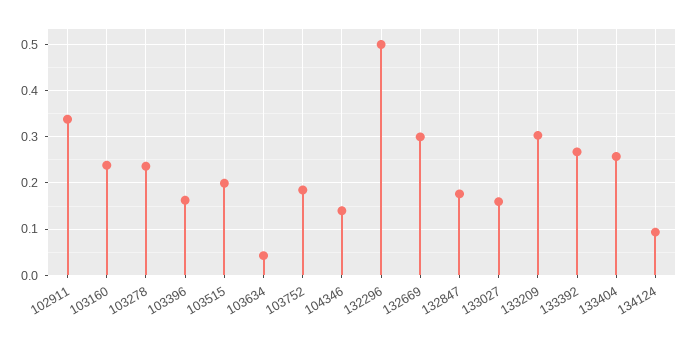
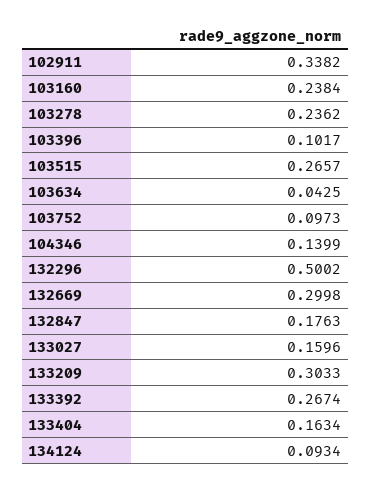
103396: 0.16 -> 0.1017
103515: 0.2 -> 0.2657
103752: 0.18 -> 0.0973
133404: 0.26 -> 0.1634

